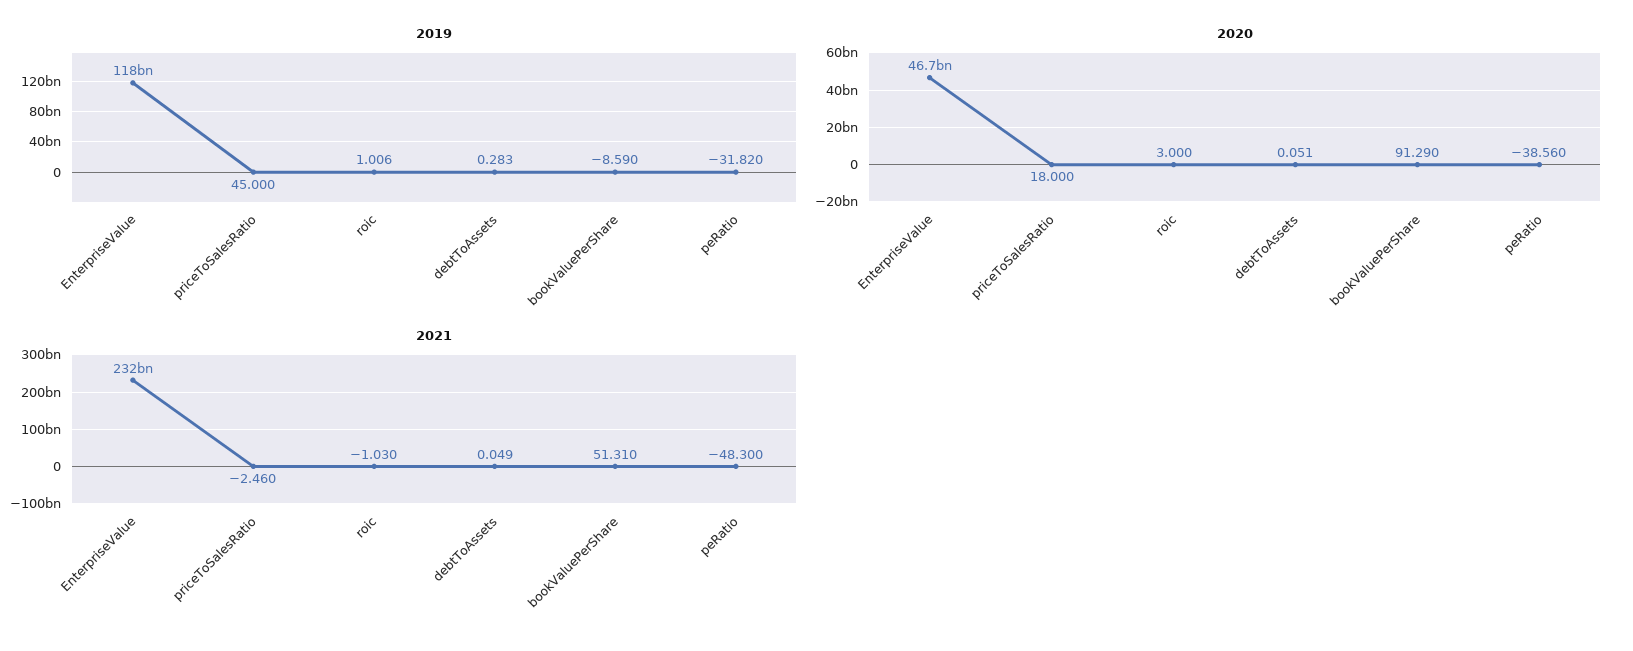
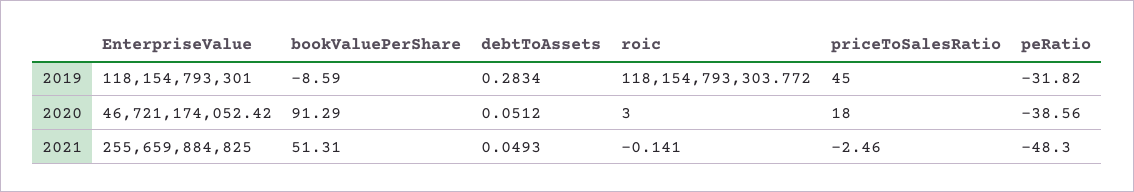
2019, roic: 1.006 -> 118154793303.772
2021, EnterpriseValue: 232000000000 -> 255659884825
2021, roic: -1.03 -> -0.141

